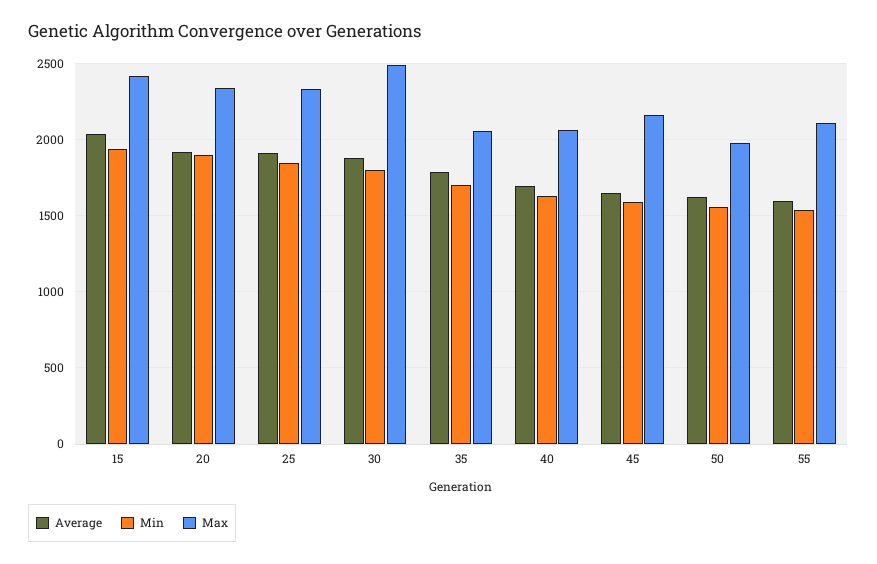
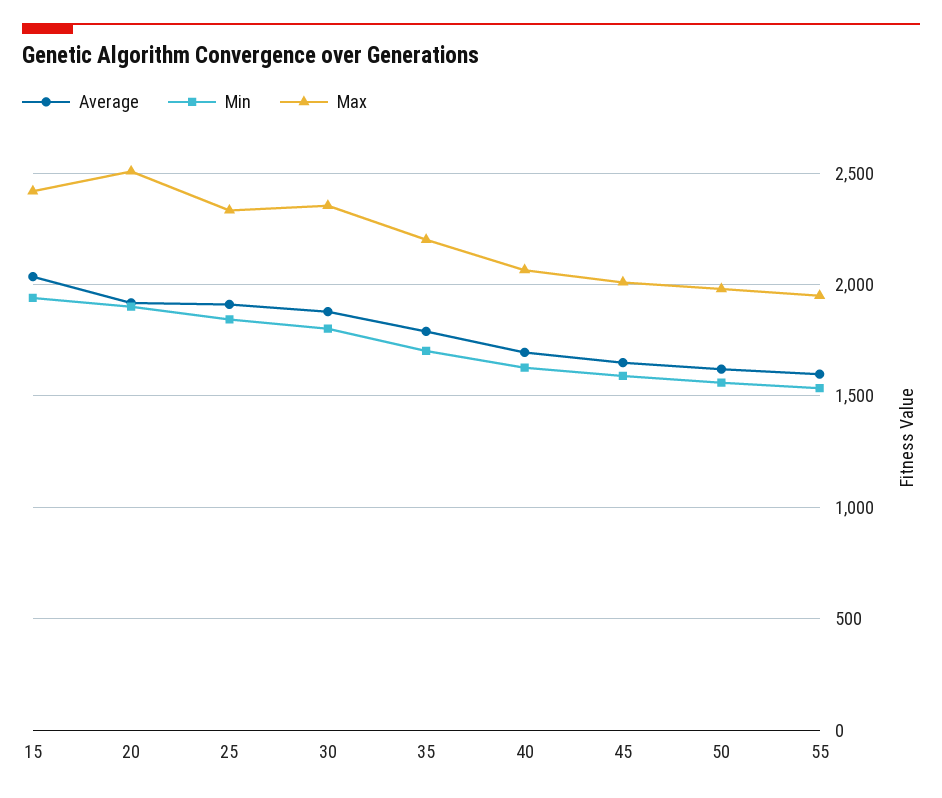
Max, 20: 2350 -> 2500
Max, 30: 2500 -> 2350
Max, 35: 2050 -> 2200
Max, 45: 2150 -> 2000
Max, 55: 2100 -> 1950

